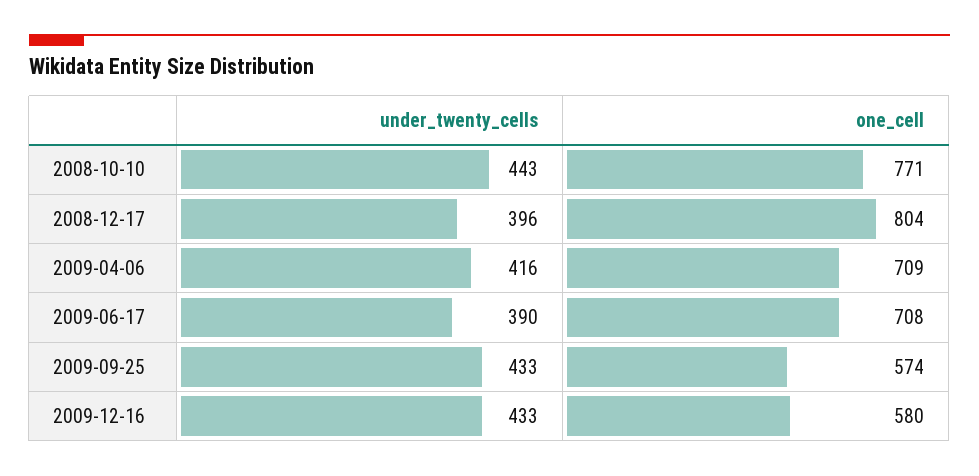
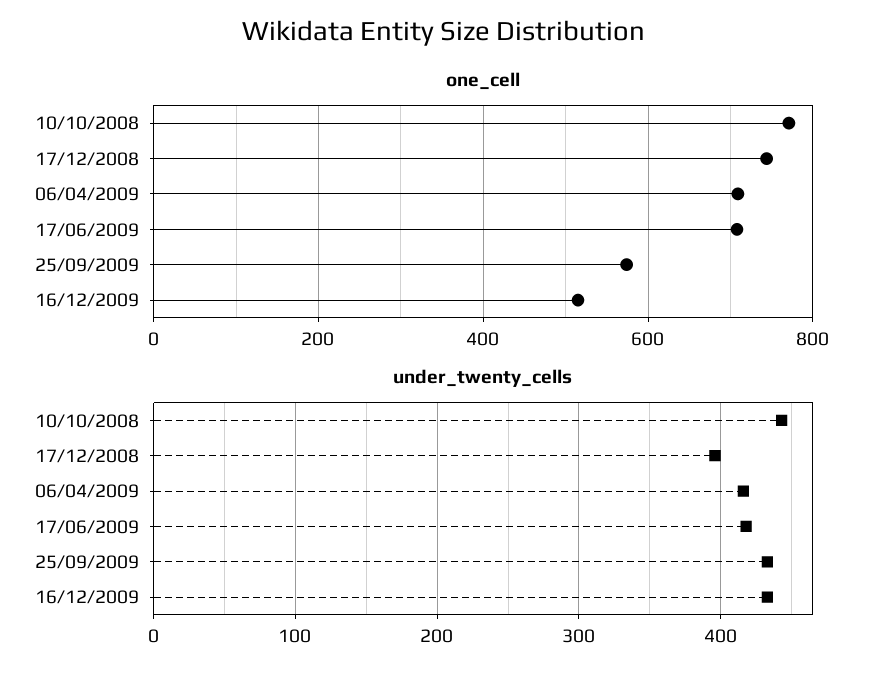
one_cell, 2008-12-17: 804 -> 740
under_twenty_cells, 2009-06-17: 390 -> 420
one_cell, 2009-12-16: 580 -> 520

